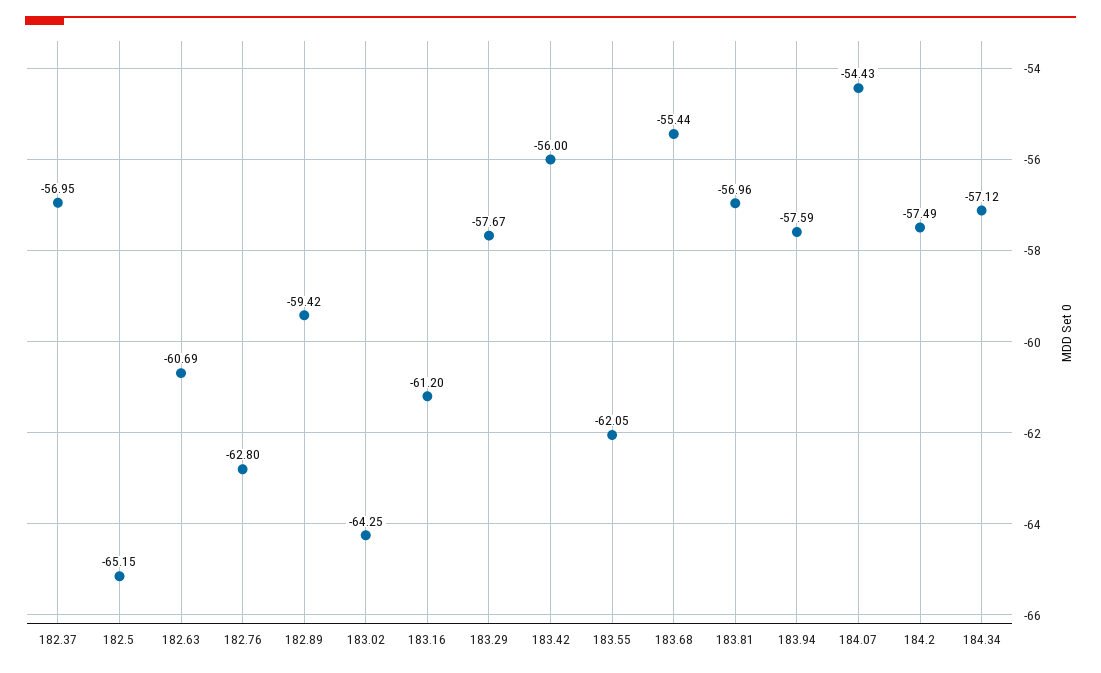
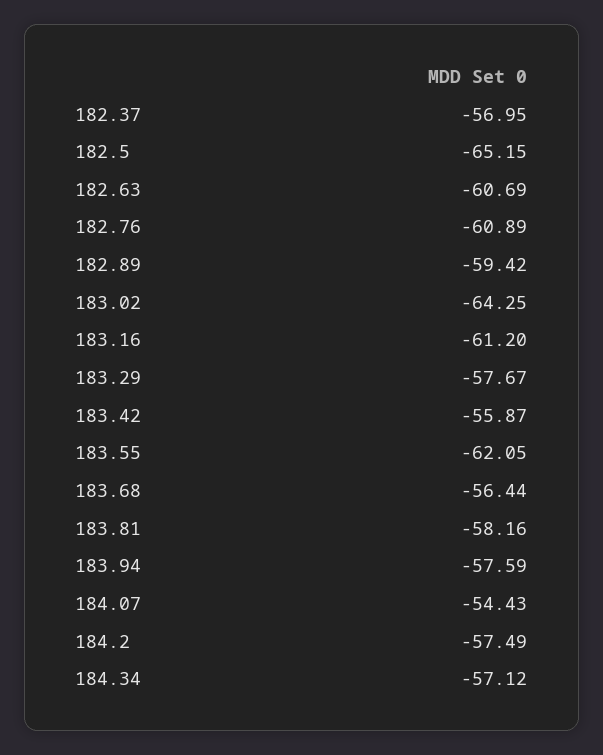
182.76: -62.8 -> -60.89
183.42: -56 -> -55.87
183.68: -55.44 -> -56.44
183.81: -56.96 -> -58.16

